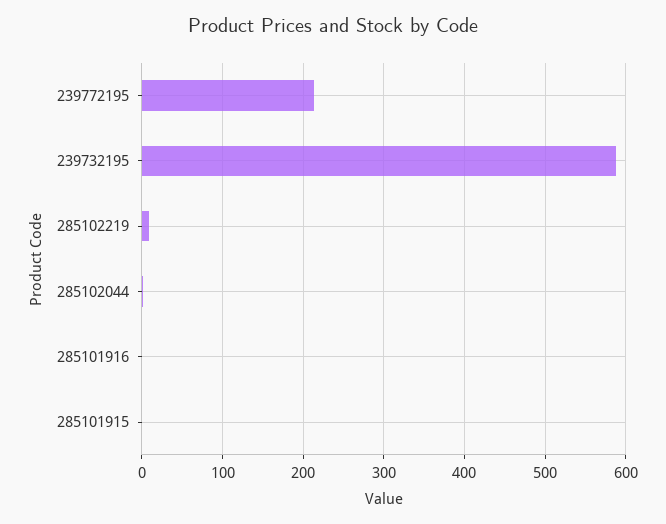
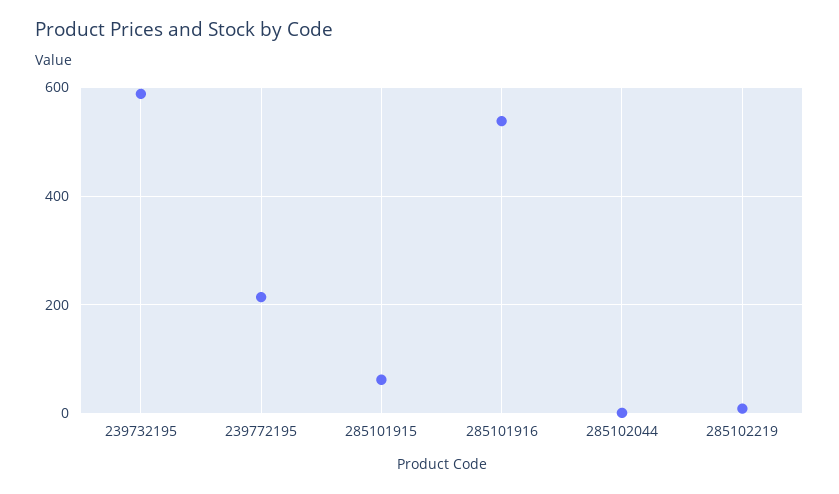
285101916: 0 -> 540
285101915: 0 -> 60

